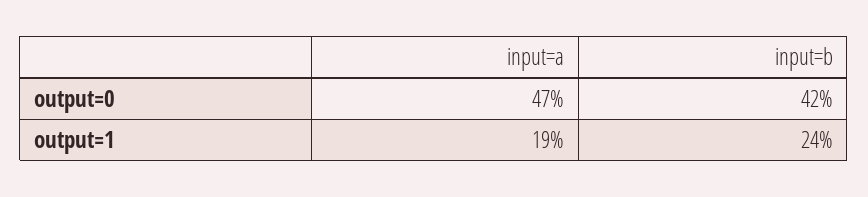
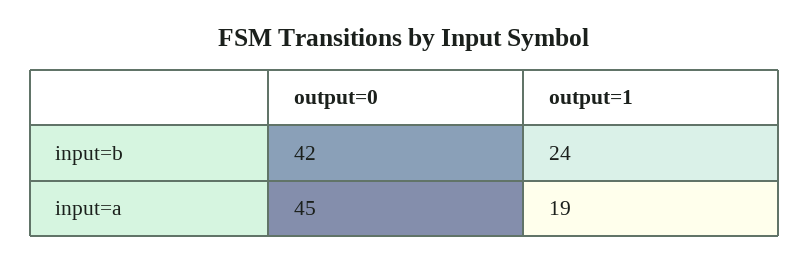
input=a, output=0: 47 -> 45

